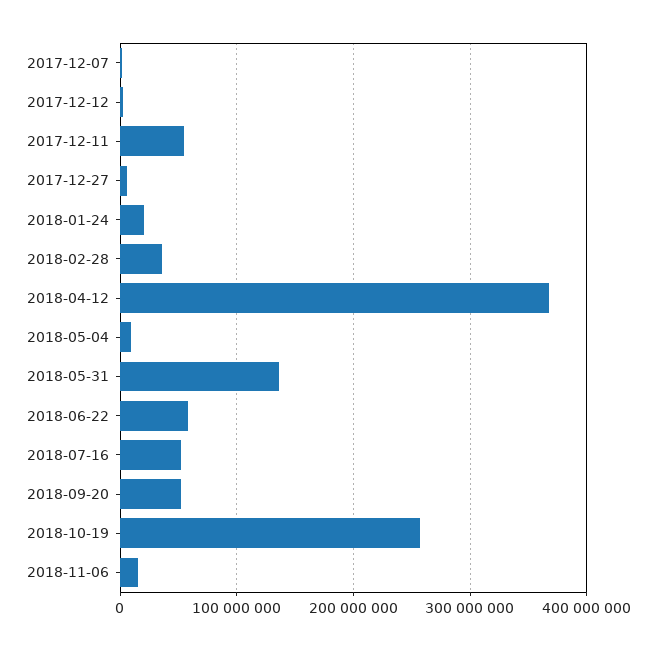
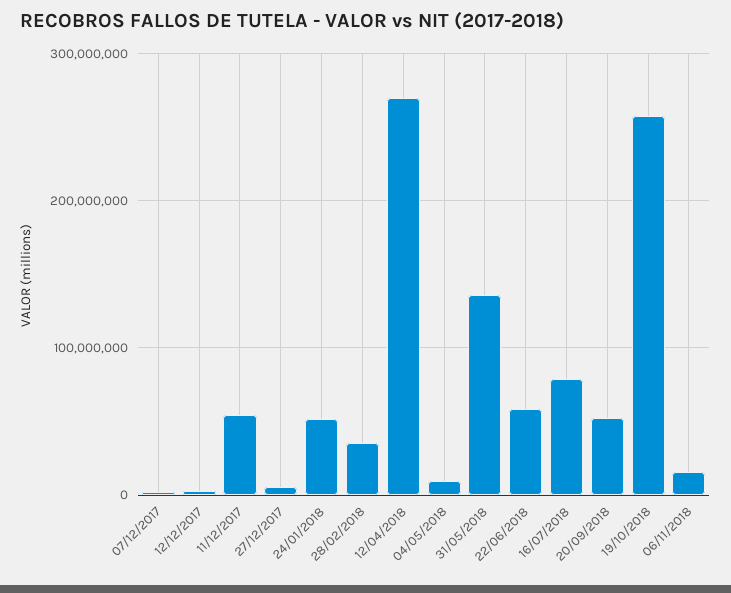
2018-01-24: 20000000 -> 50000000
2018-04-12: 370000000 -> 270000000
2018-07-16: 50000000 -> 80000000

